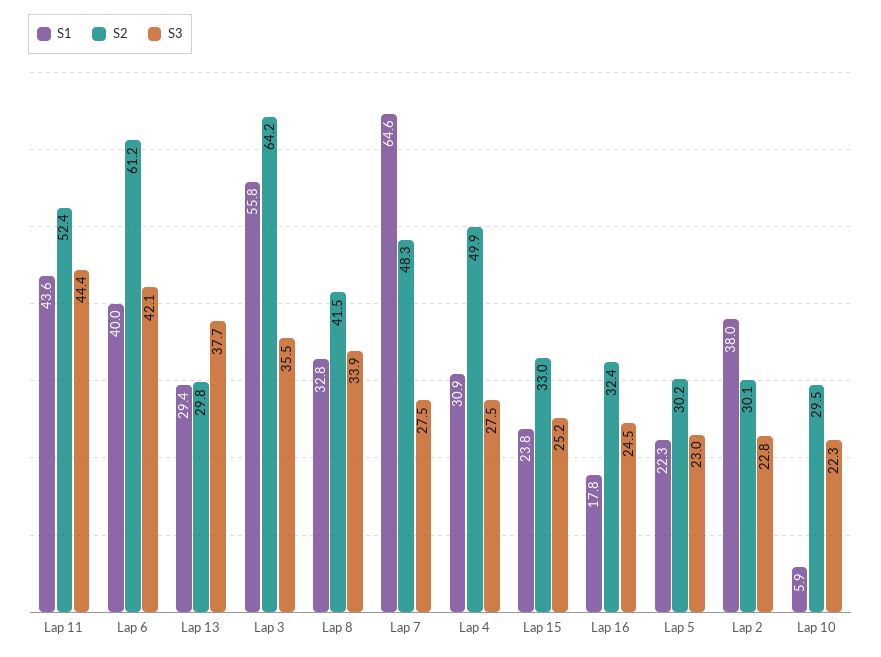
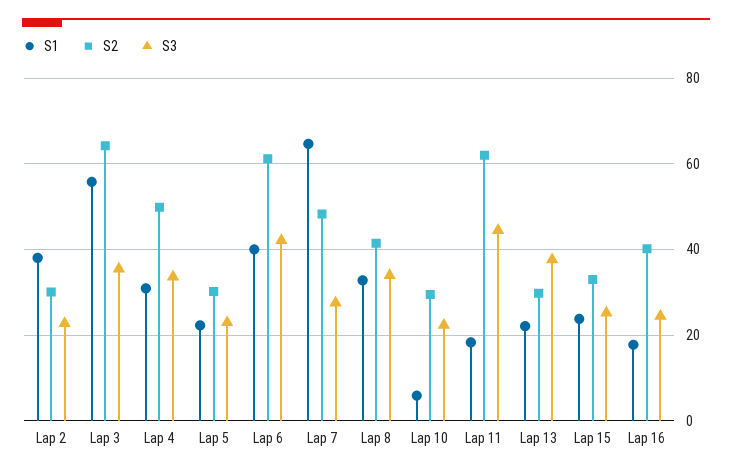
S1, Lap 11: 43.6 -> 18
S2, Lap 11: 52.4 -> 62
S1, Lap 13: 29.4 -> 22
S3, Lap 4: 27.5 -> 34
S2, Lap 16: 32.4 -> 40

